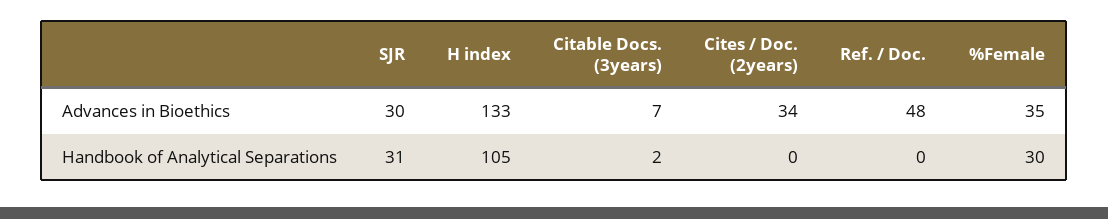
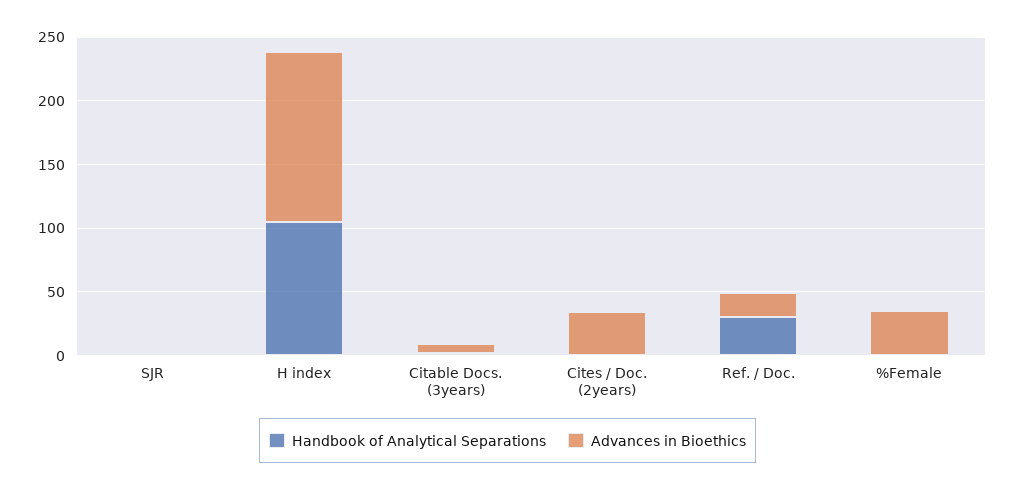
Advances in Bioethics, SJR: 30 -> 0
Advances in Bioethics, Ref. / Doc.: 48 -> 20
Handbook of Analytical Separations, SJR: 31 -> 0
Handbook of Analytical Separations, Ref. / Doc.: 0 -> 30
Handbook of Analytical Separations, %Female: 30 -> 0

